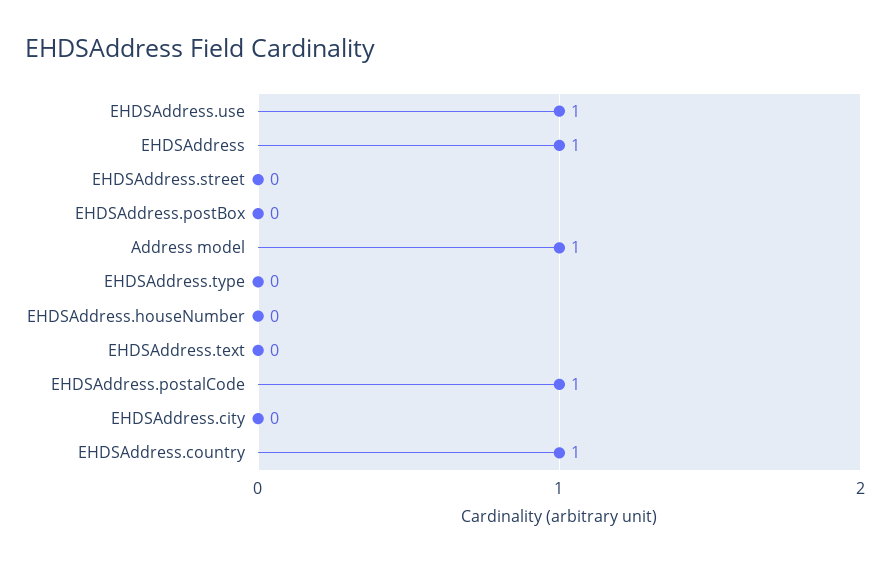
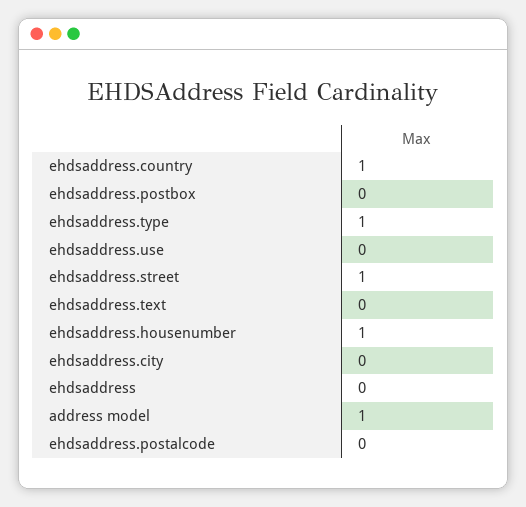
EHDSAddress.use: 1 -> 0
EHDSAddress: 1 -> 0
EHDSAddress.street: 0 -> 1
EHDSAddress.type: 0 -> 1
EHDSAddress.houseNumber: 0 -> 1
EHDSAddress.postalCode: 1 -> 0

